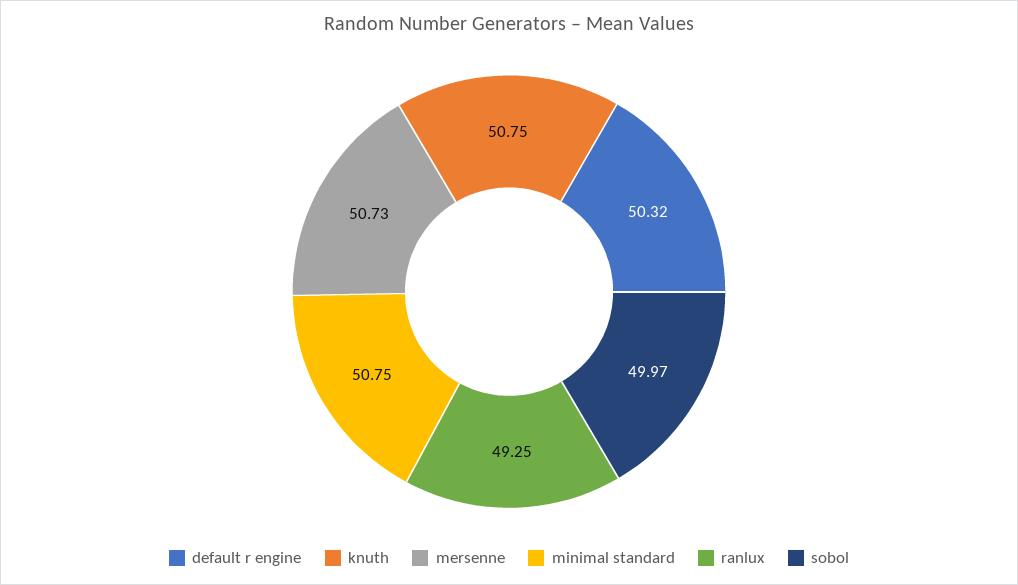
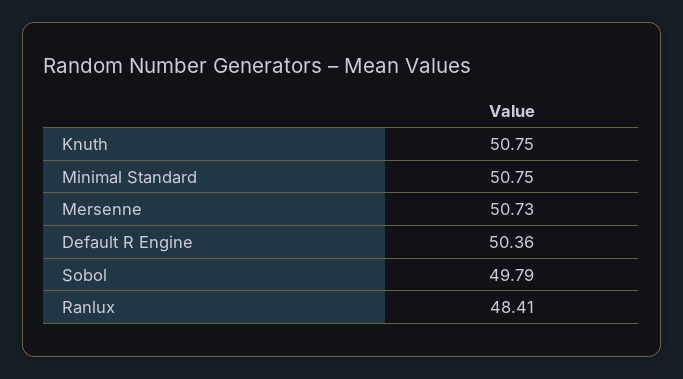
default r engine: 50.32 -> 50.36
ranlux: 49.25 -> 48.41
sobol: 49.97 -> 49.79

